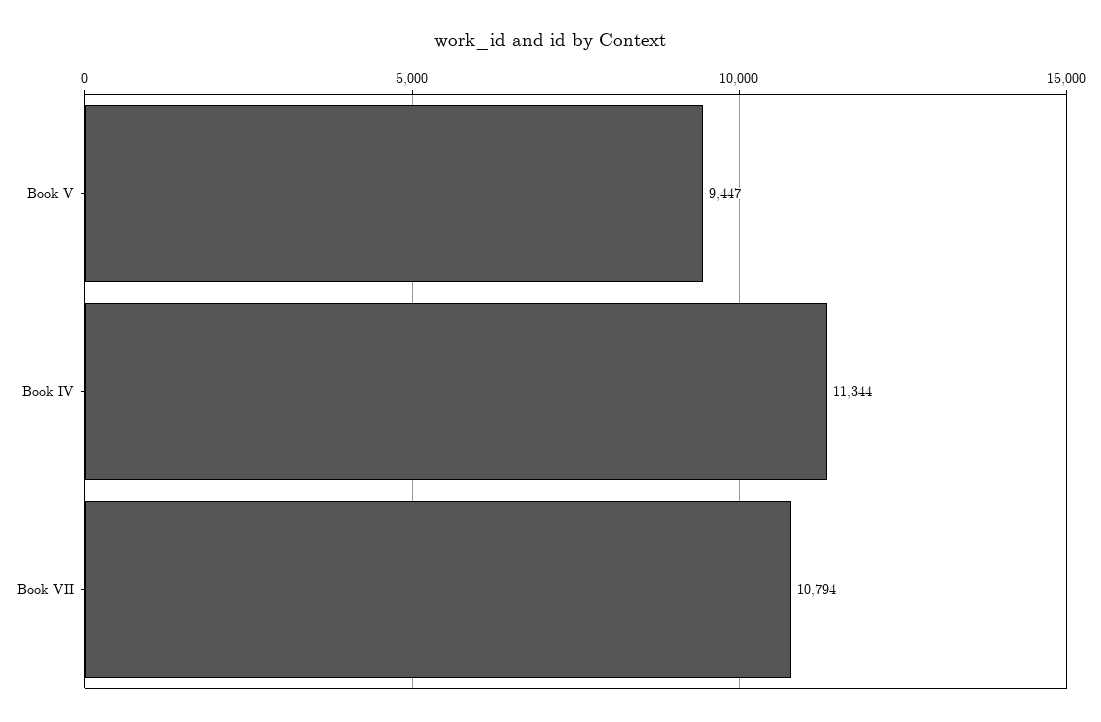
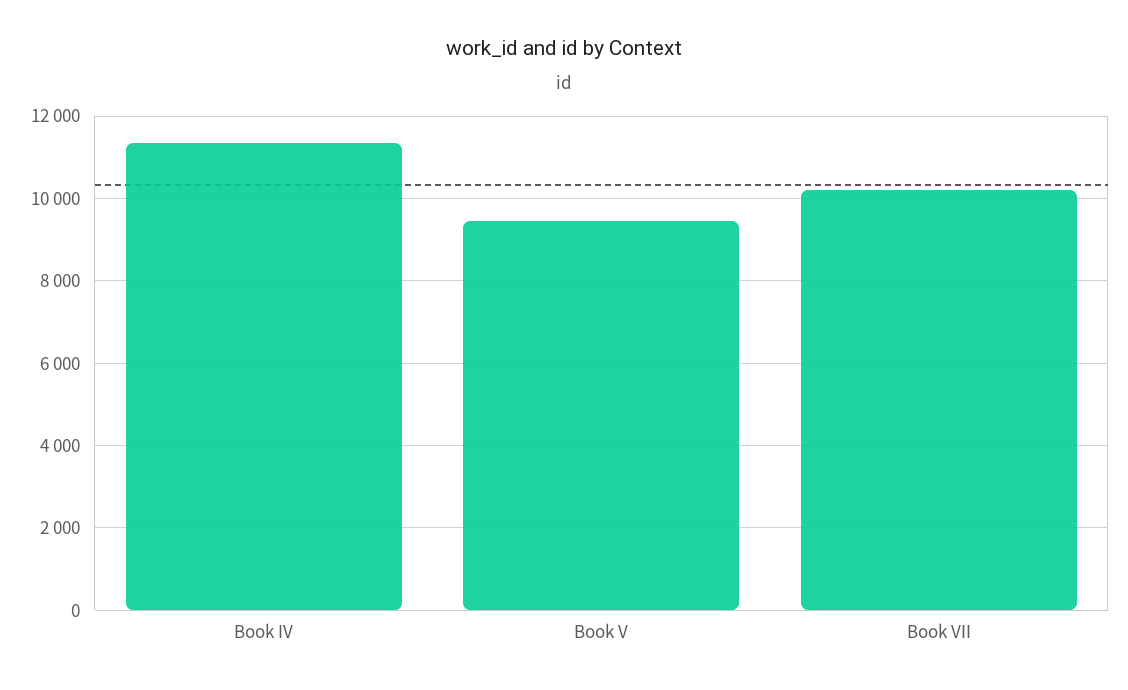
Book VII: 10794 -> 10200

